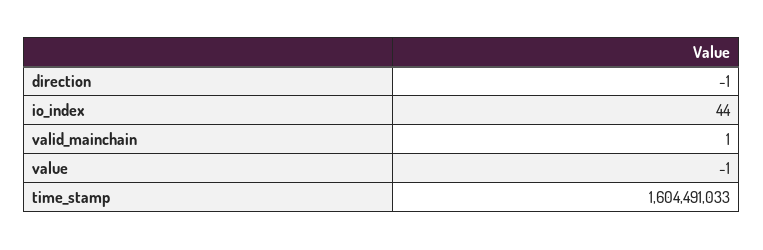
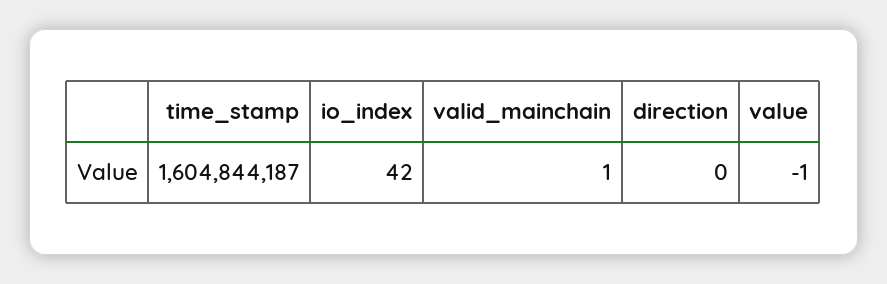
direction: -1 -> 0
io_index: 44 -> 42
time_stamp: 1604491033 -> 1604844187

